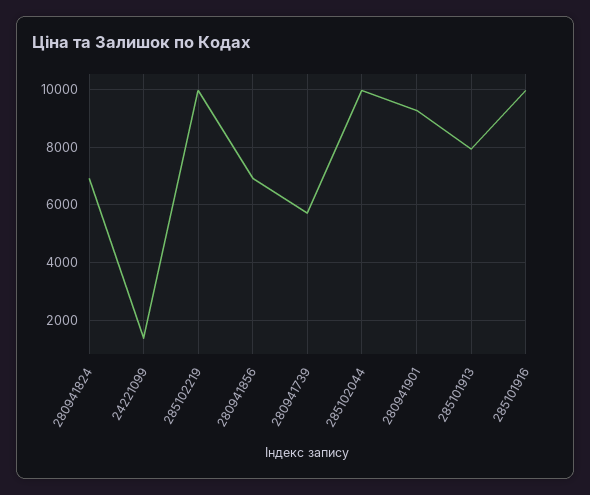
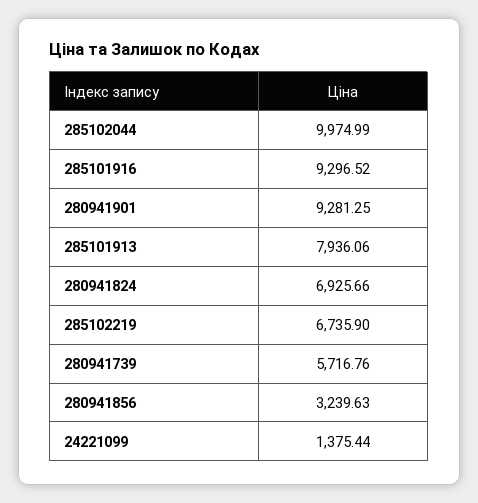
285102219: 10000 -> 6735.9
280941856: 7000 -> 3239.63
285101916: 10000 -> 9296.52

